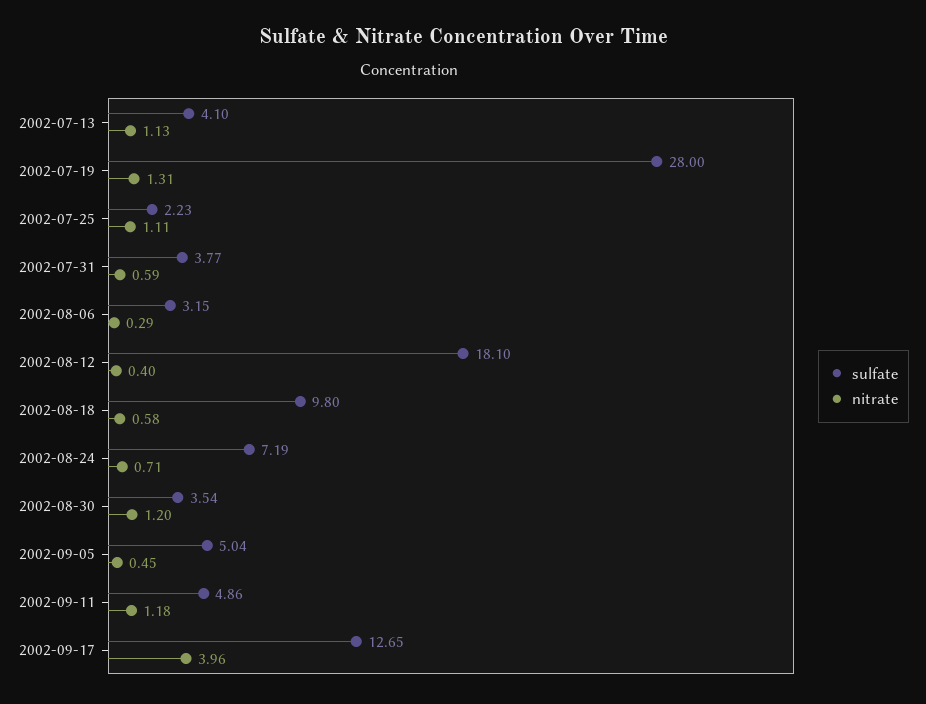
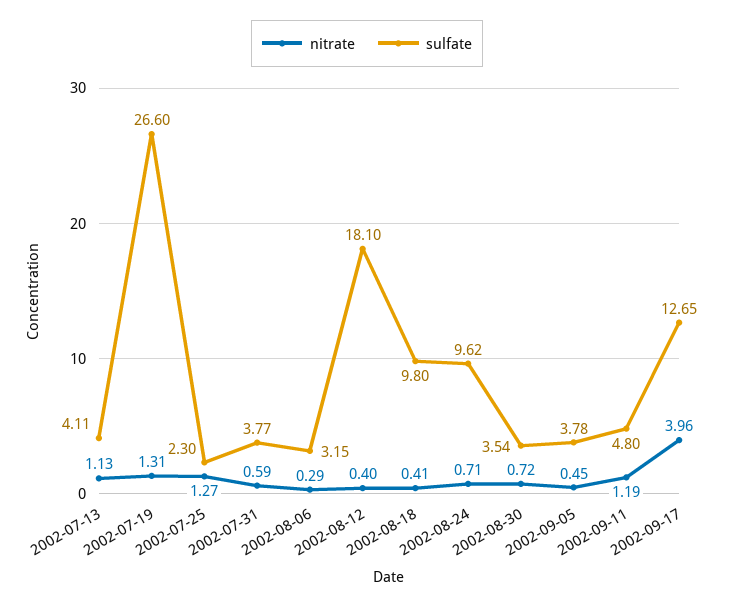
sulfate, 2002-07-13: 4.1 -> 4.11
sulfate, 2002-07-19: 28 -> 26.6
sulfate, 2002-07-25: 2.23 -> 2.3
nitrate, 2002-07-25: 1.11 -> 1.27
nitrate, 2002-08-18: 0.58 -> 0.41
sulfate, 2002-08-24: 7.19 -> 9.62
nitrate, 2002-08-30: 1.2 -> 0.72
sulfate, 2002-09-05: 5.04 -> 3.78
sulfate, 2002-09-11: 4.86 -> 4.8
nitrate, 2002-09-11: 1.18 -> 1.19

